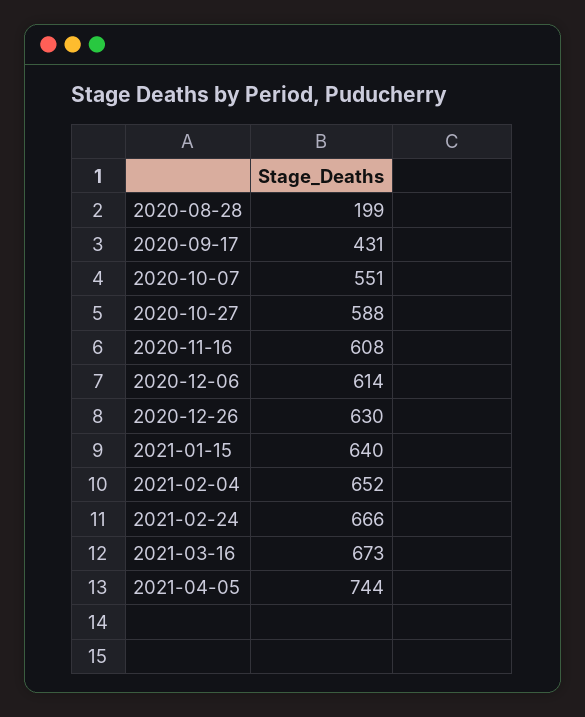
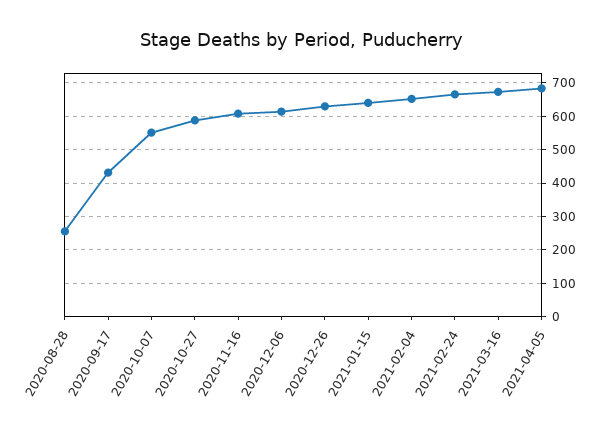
2020-08-28: 199 -> 260
2021-04-05: 744 -> 680

